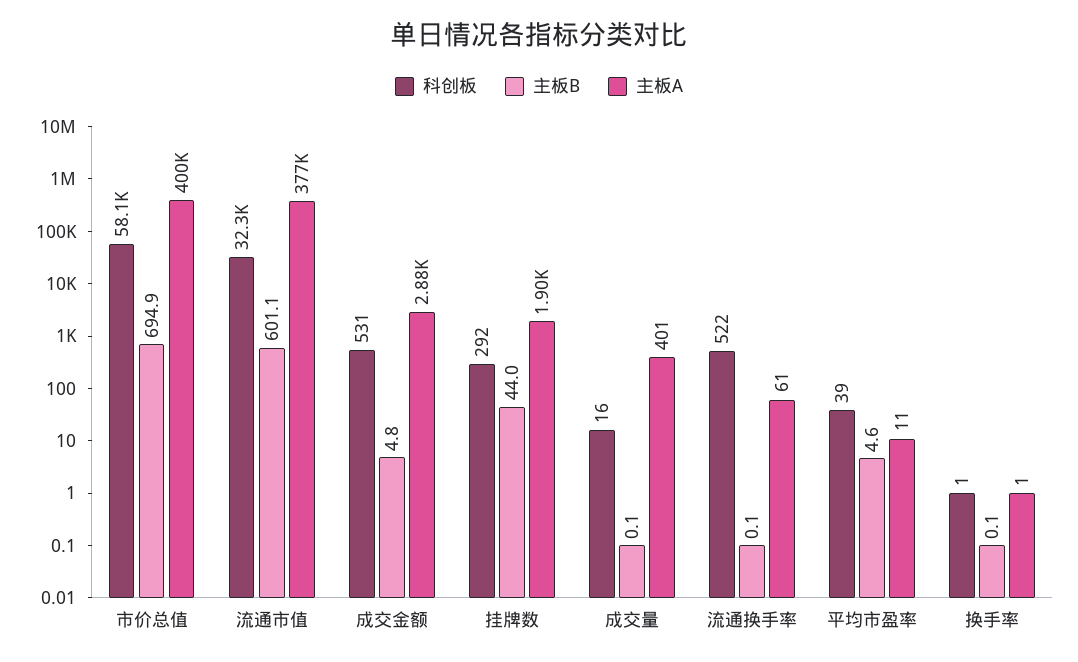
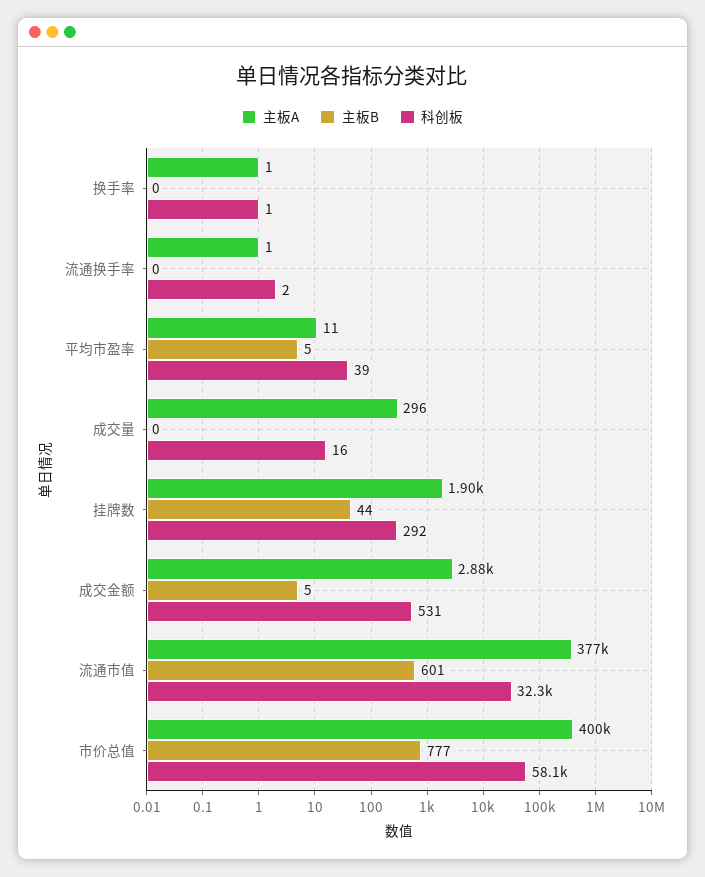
主板B, 市价总值: 694.9 -> 777
主板A, 成交量: 401 -> 296
科创板, 流通换手率: 522 -> 2
主板A, 流通换手率: 61 -> 1

